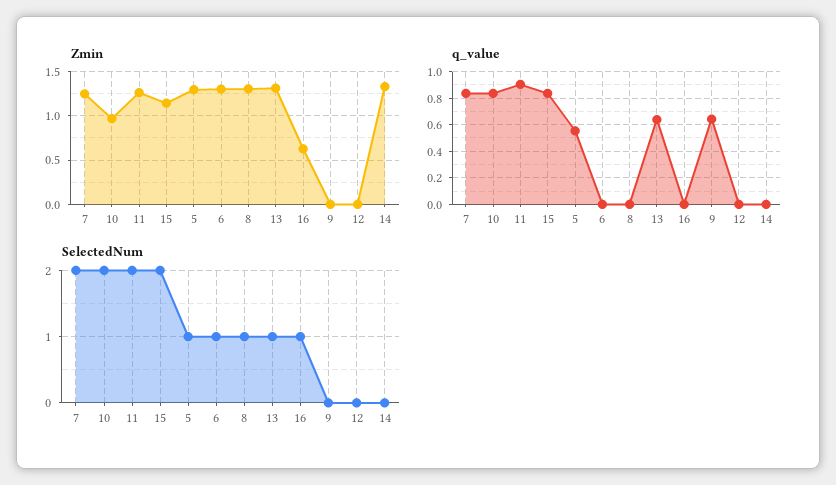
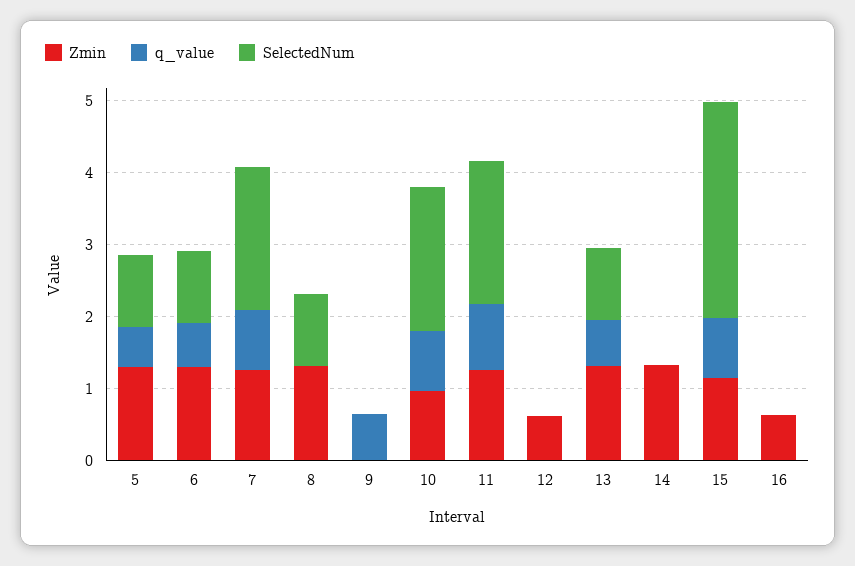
Zmin, 12: 0 -> 0.6
q_value, 6: 0 -> 0.6
SelectedNum, 15: 2 -> 3
SelectedNum, 16: 1 -> 0

